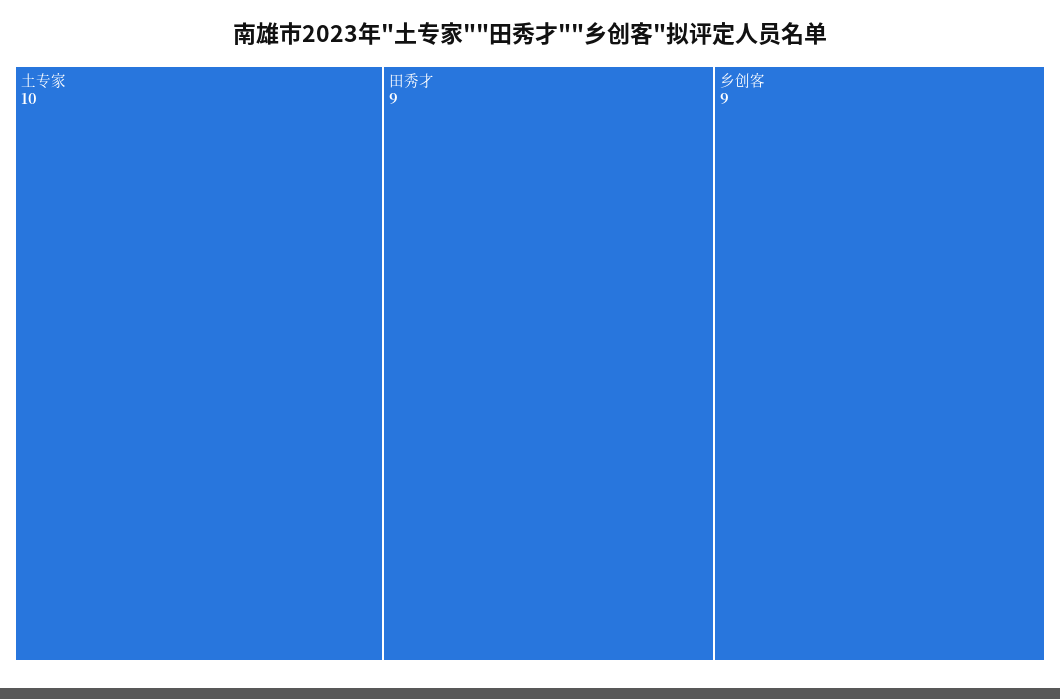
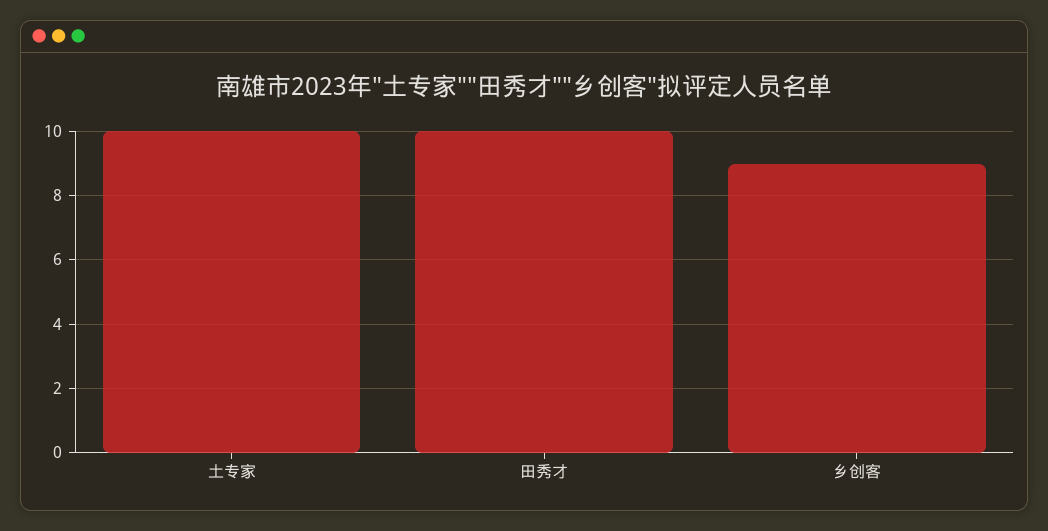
田秀才: 9 -> 10

